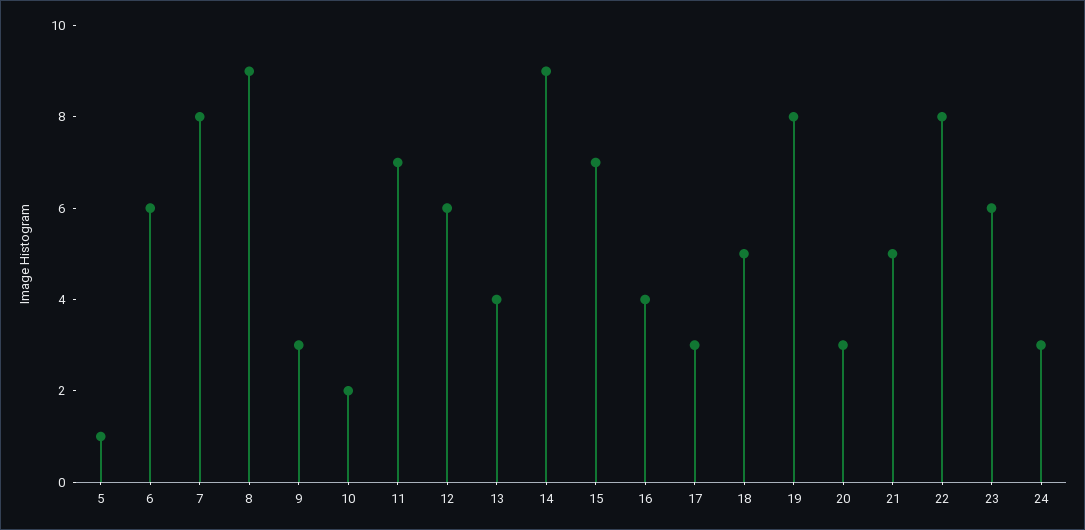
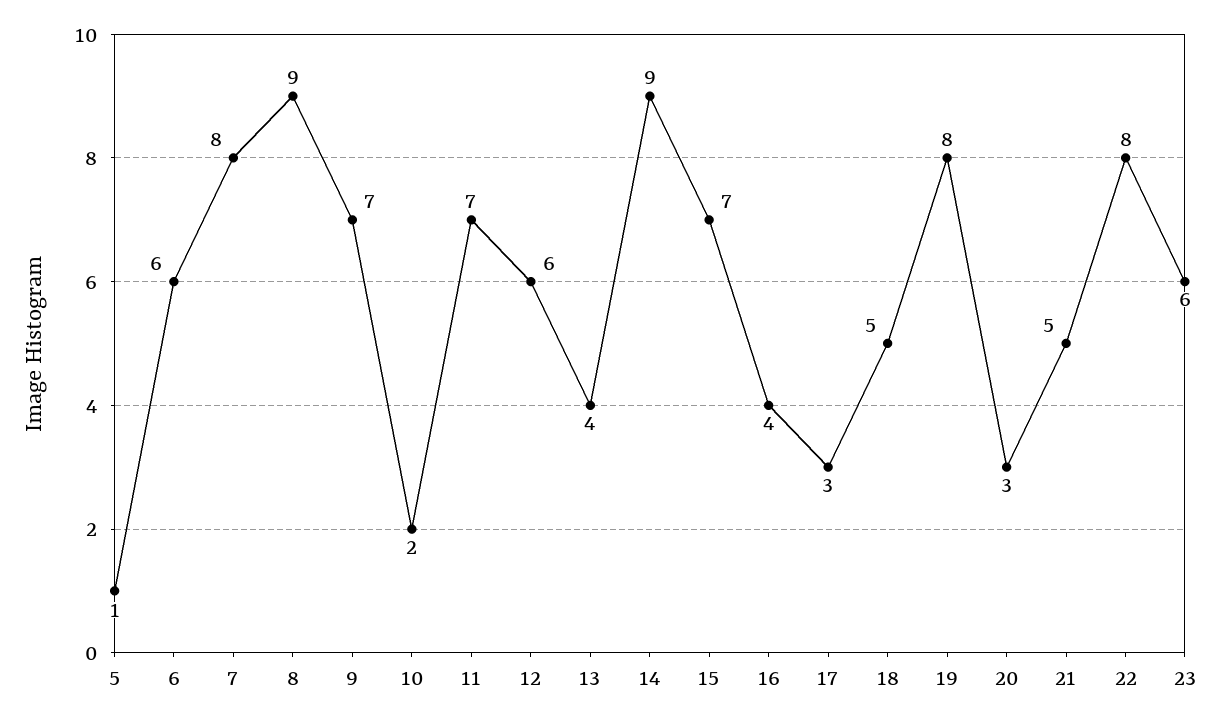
9: 3 -> 7
24: 3 -> none

